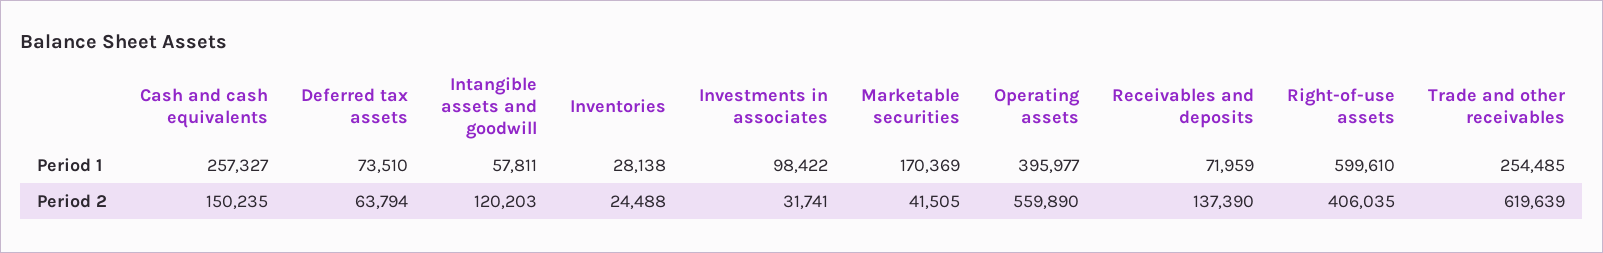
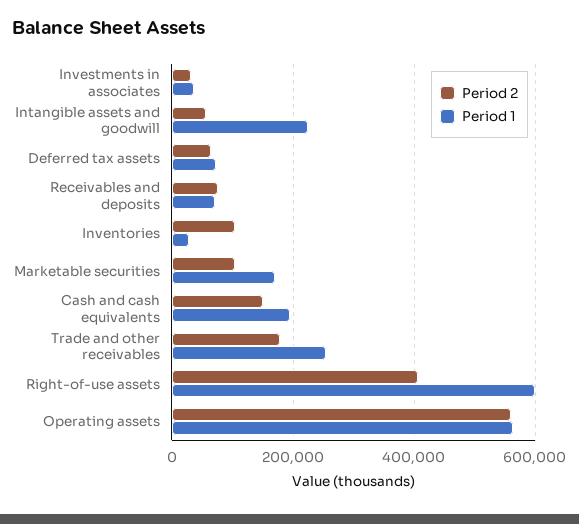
Period 1, Cash and cash equivalents: 257327 -> 200000
Period 1, Intangible assets and goodwill: 57811 -> 220000
Period 1, Investments in associates: 98422 -> 40000
Period 1, Operating assets: 395977 -> 560000
Period 2, Intangible assets and goodwill: 120203 -> 60000
Period 2, Inventories: 24488 -> 100000
Period 2, Marketable securities: 41505 -> 100000
Period 2, Receivables and deposits: 137390 -> 80000
Period 2, Trade and other receivables: 619639 -> 180000

